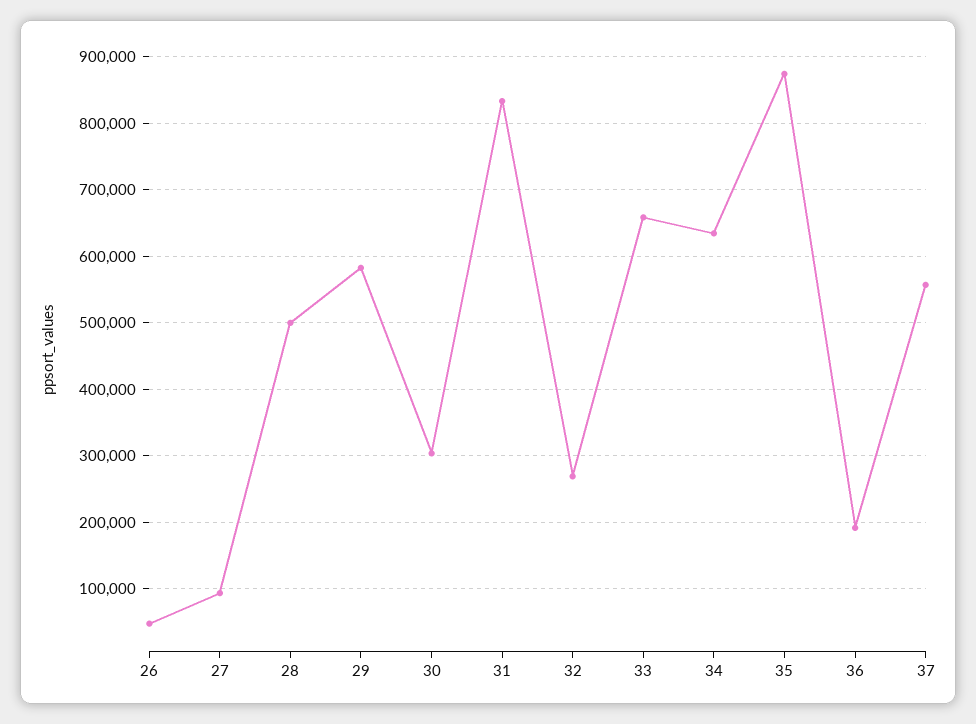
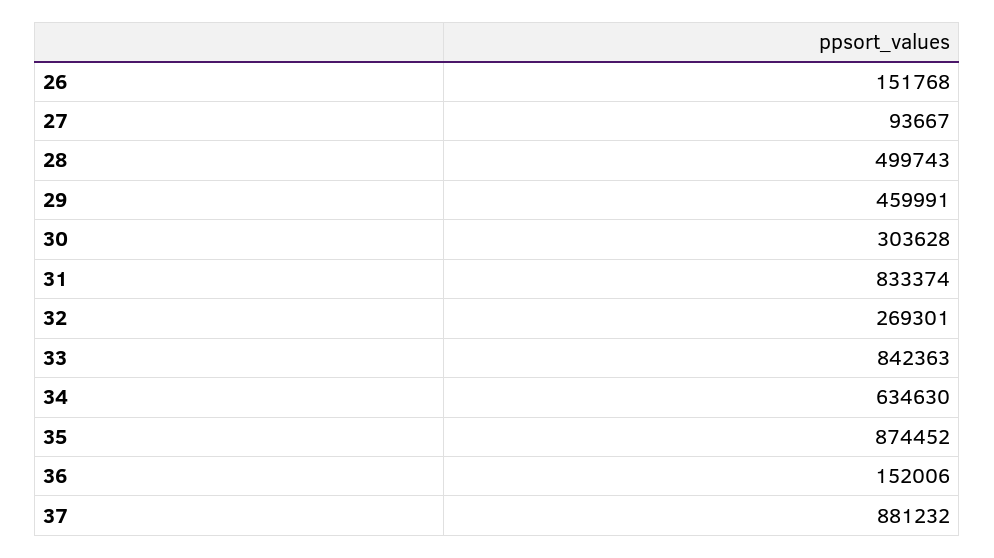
26: 50000 -> 151768
29: 580000 -> 459991
33: 660000 -> 842363
36: 190000 -> 152006
37: 560000 -> 881232

